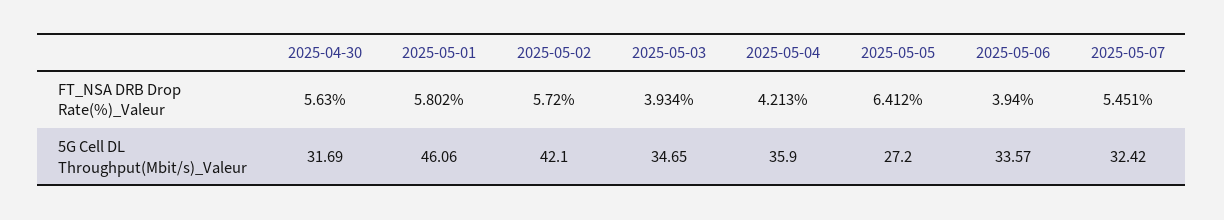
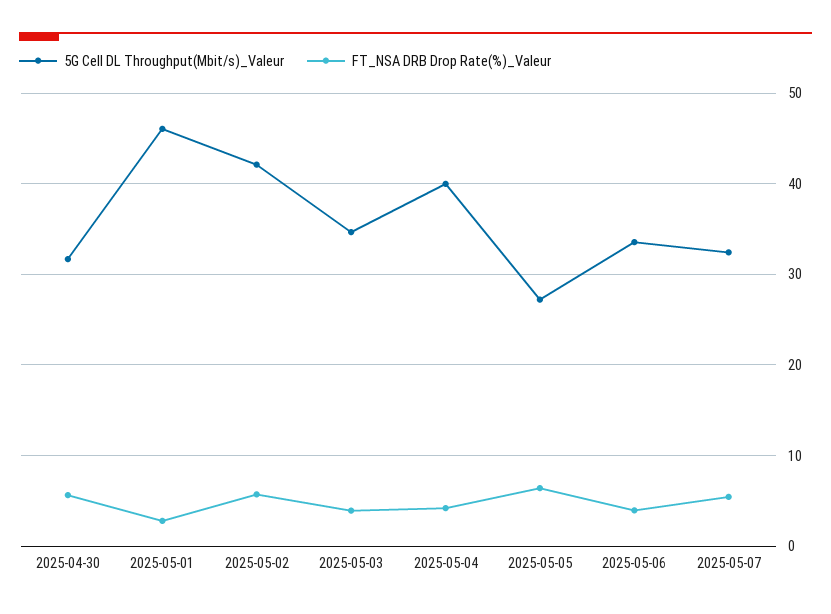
FT_NSA DRB Drop Rate(%)_Valeur, 2025-05-01: 5.802 -> 3
5G Cell DL Throughput(Mbit/s)_Valeur, 2025-05-04: 35.9 -> 40

